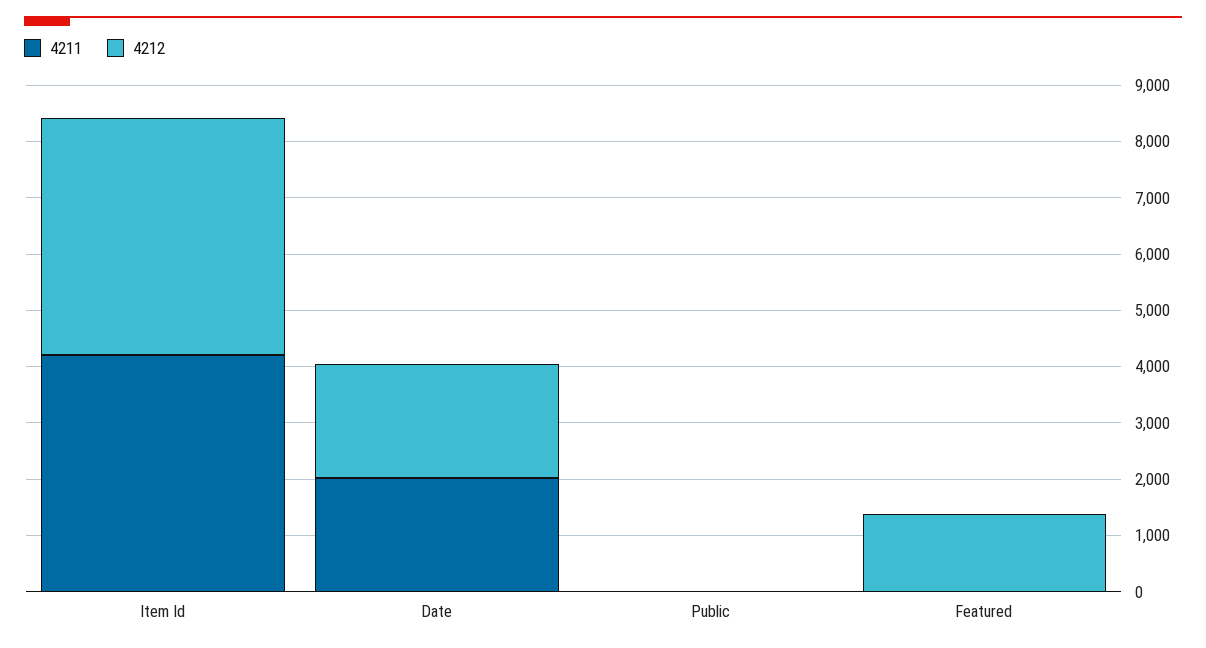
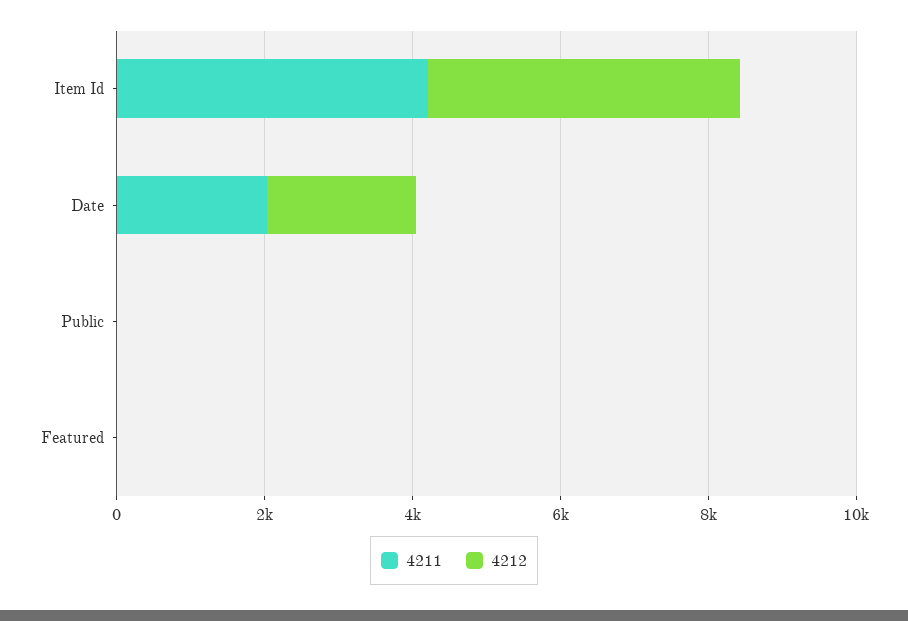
4212, Featured: 1400 -> 0

